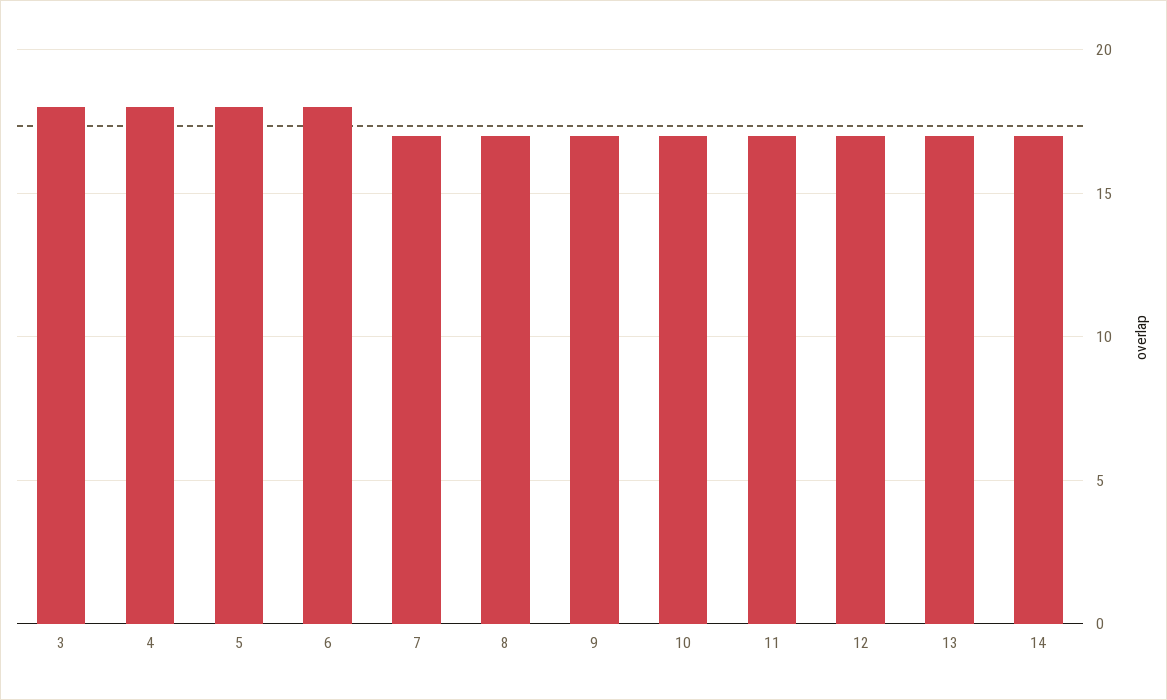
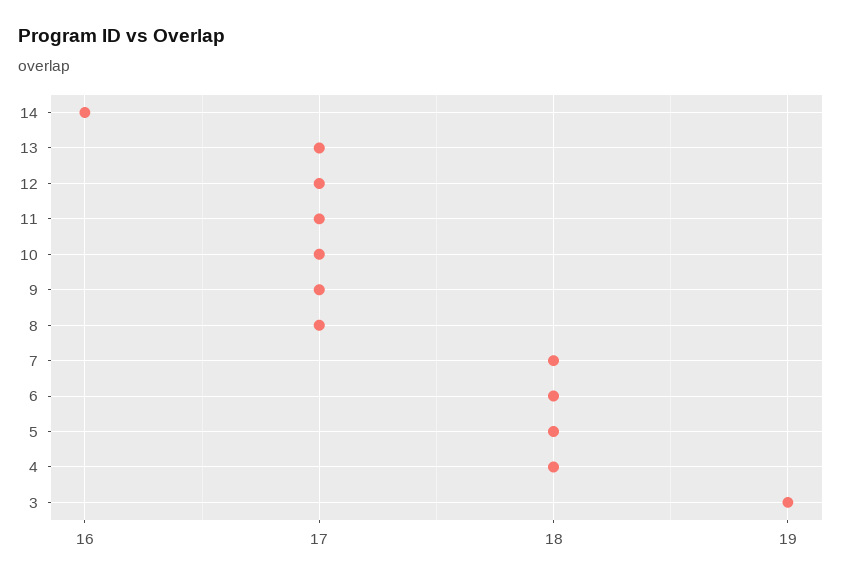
3: 18 -> 19
7: 17 -> 18
14: 17 -> 16

